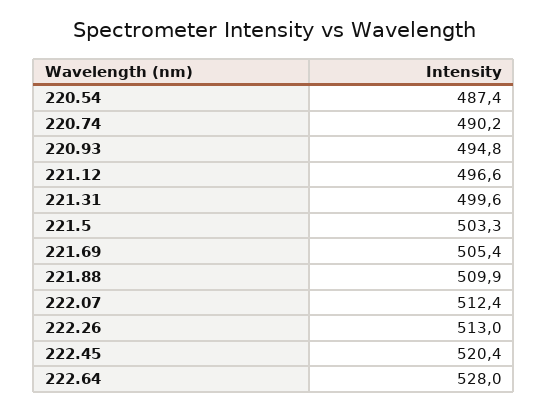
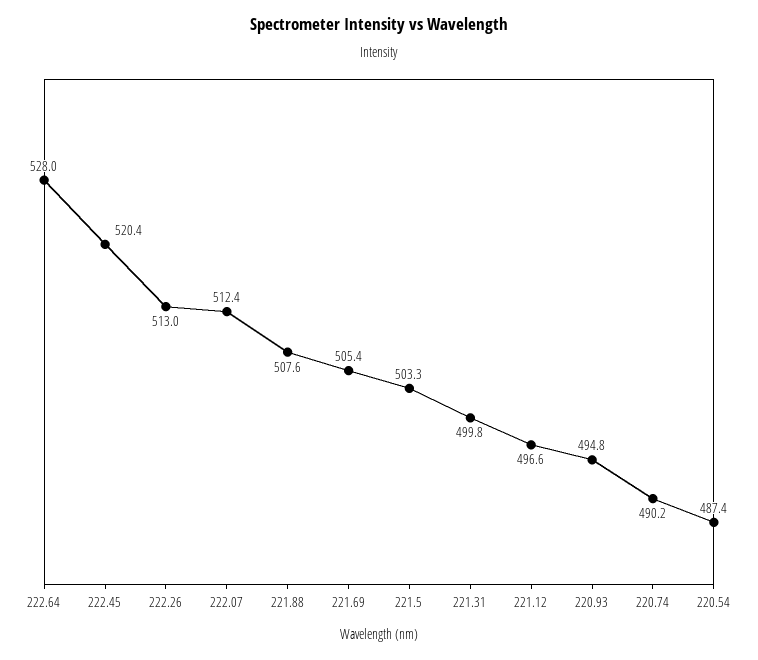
221.31: 499.6 -> 499.8
221.88: 509.9 -> 507.6

